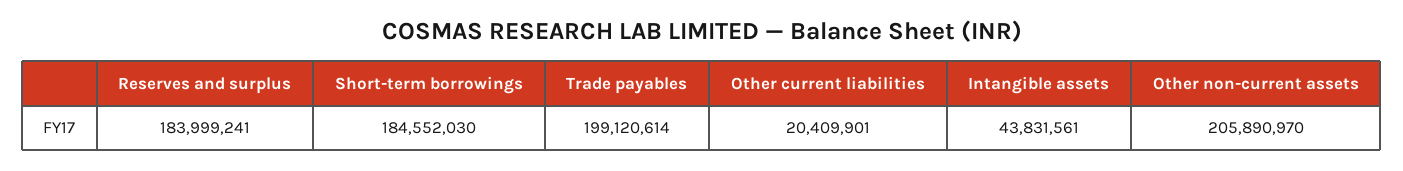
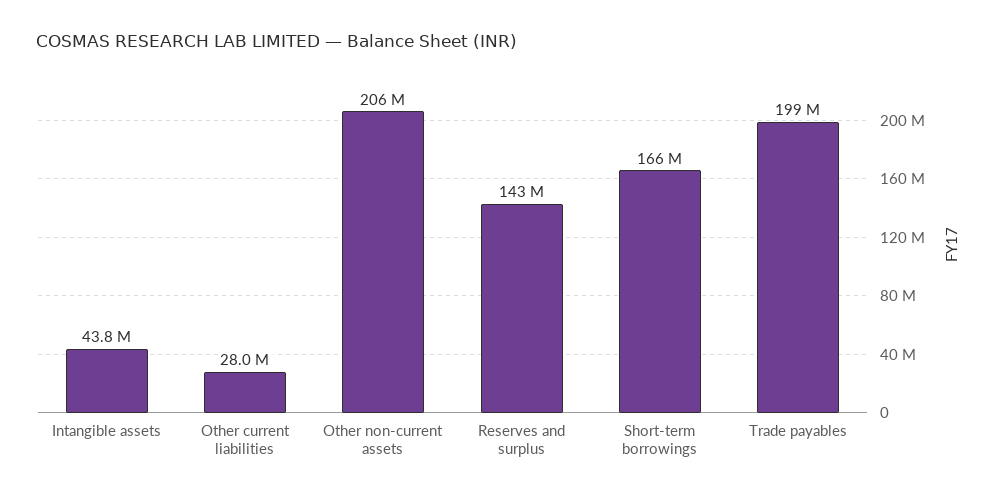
Reserves and surplus: 183999241 -> 143000000
Short-term borrowings: 184552030 -> 166000000
Other current liabilities: 20409901 -> 28000000

